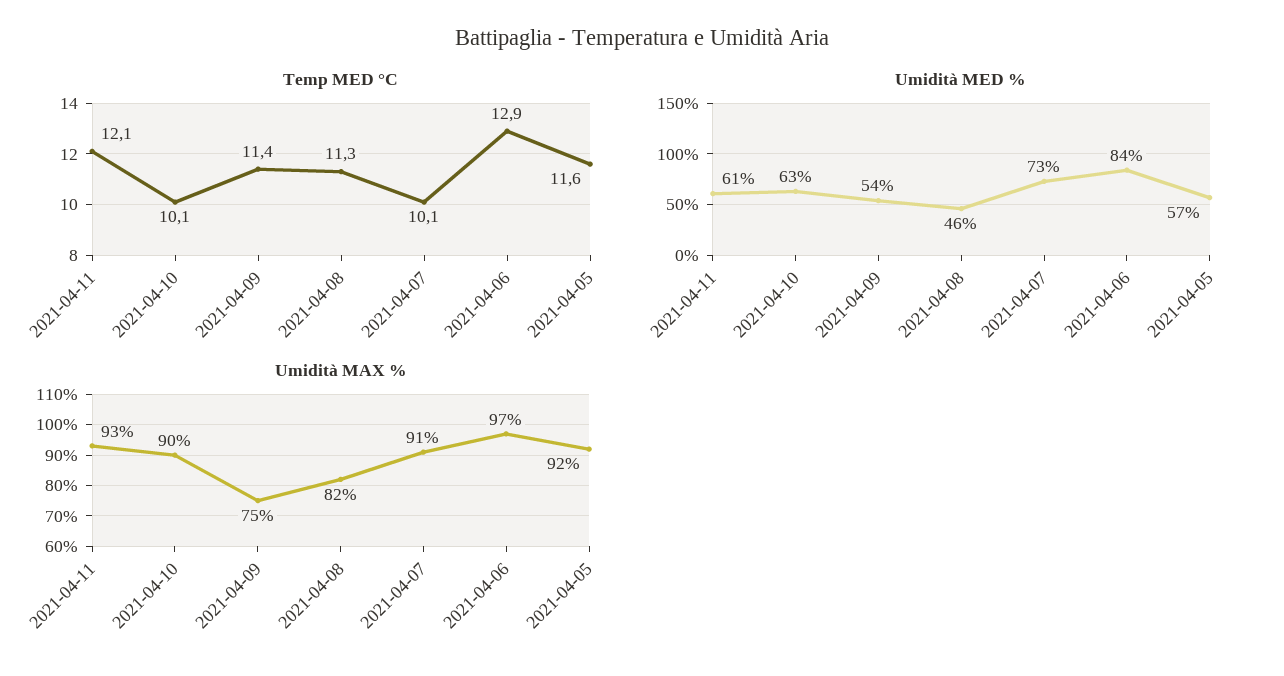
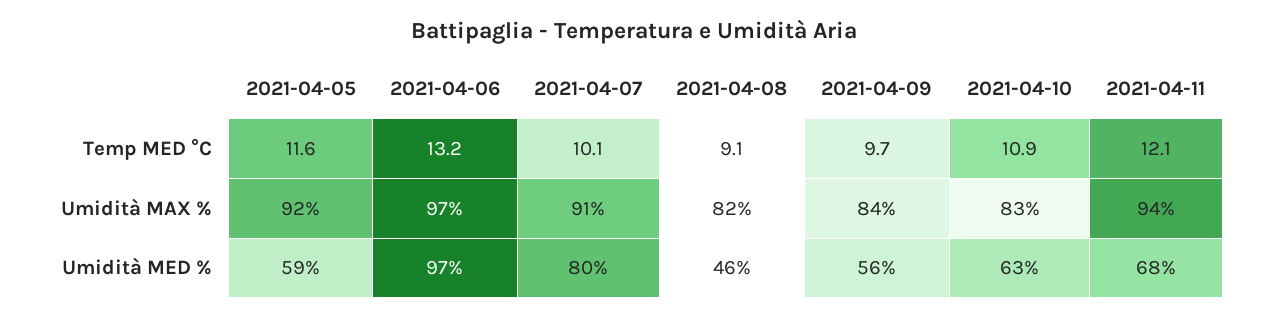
Temp MED °C, 2021-04-10: 10.1 -> 10.9
Temp MED °C, 2021-04-09: 11.4 -> 9.7
Temp MED °C, 2021-04-08: 11.3 -> 9.1
Temp MED °C, 2021-04-06: 12.9 -> 13.2
Umidità MED %, 2021-04-11: 61 -> 68
Umidità MED %, 2021-04-09: 54 -> 56
Umidità MED %, 2021-04-07: 73 -> 80
Umidità MED %, 2021-04-06: 84 -> 97
Umidità MED %, 2021-04-05: 57 -> 59
Umidità MAX %, 2021-04-11: 93 -> 94
Umidità MAX %, 2021-04-10: 90 -> 83
Umidità MAX %, 2021-04-09: 75 -> 84

